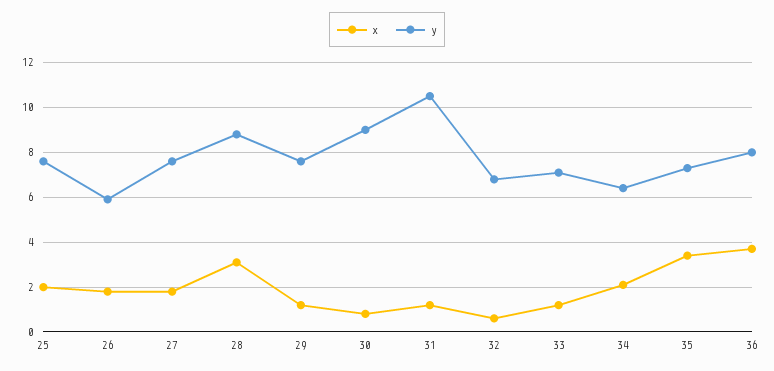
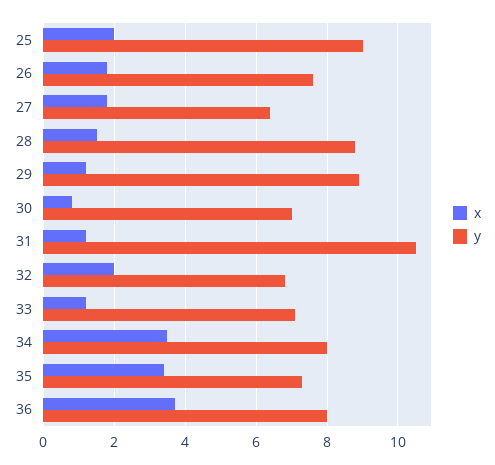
y, 25: 7.5 -> 9
y, 26: 6 -> 7.5
y, 27: 7.5 -> 6.5
x, 28: 3 -> 1.5
y, 29: 7.5 -> 9
y, 30: 9 -> 7
x, 32: 0.5 -> 2
x, 34: 2 -> 3.5
y, 34: 6.5 -> 8

